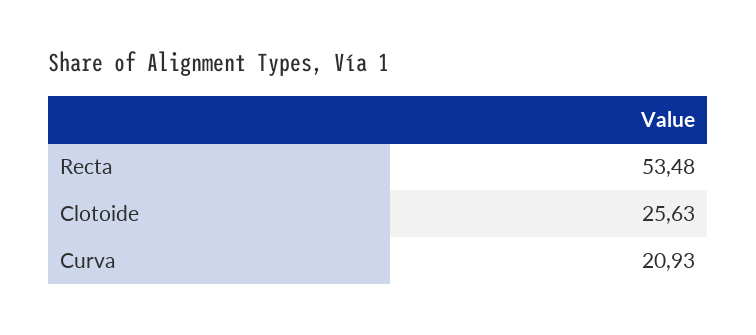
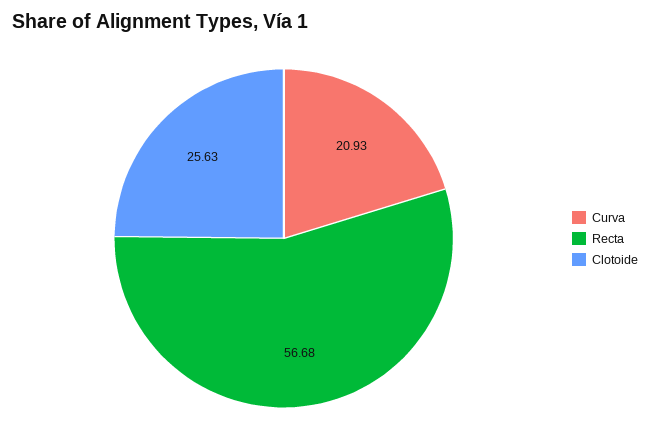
Recta: 53.48 -> 56.68

